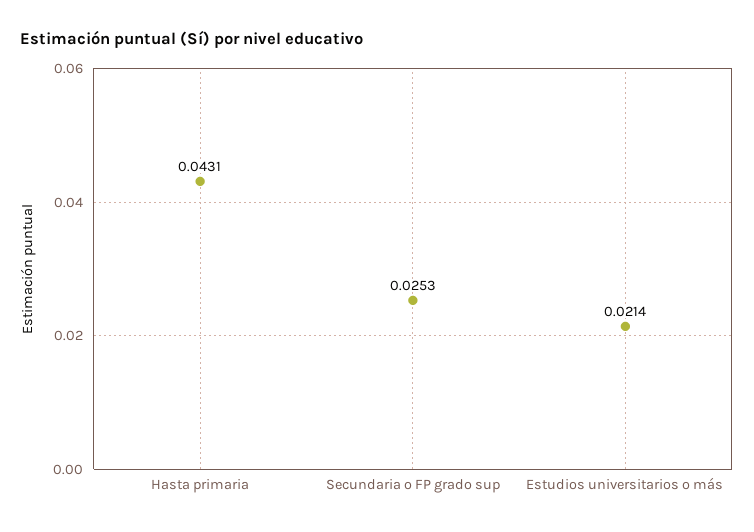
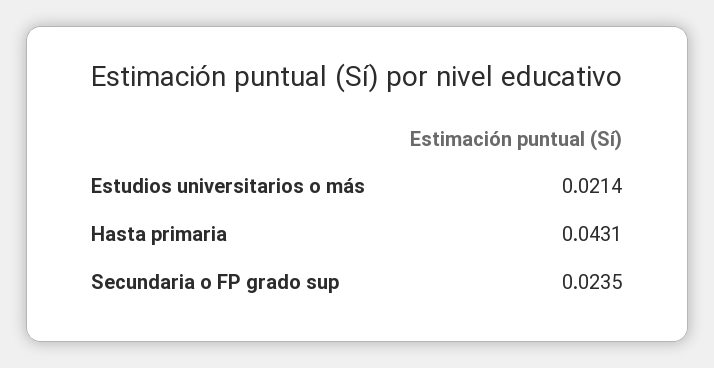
Secundaria o FP grado sup: 0.0253 -> 0.0235

